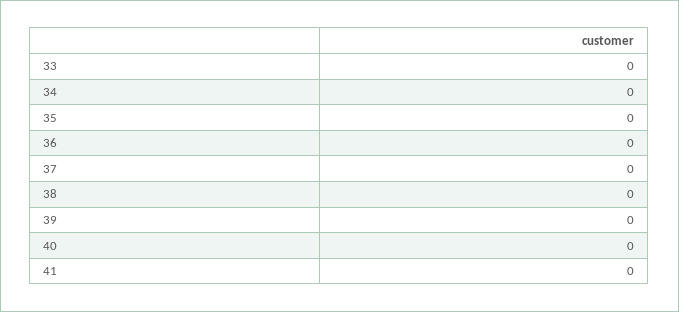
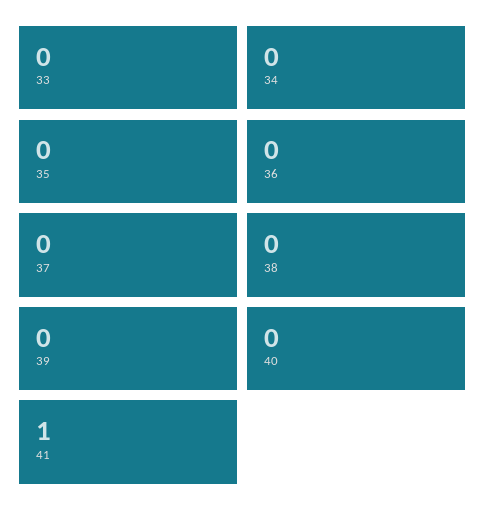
41: 0 -> 1

